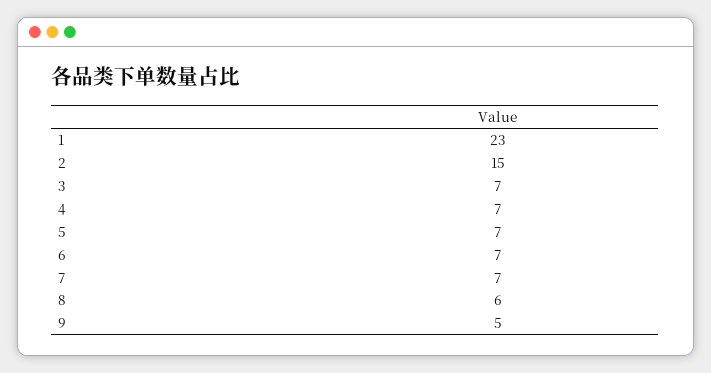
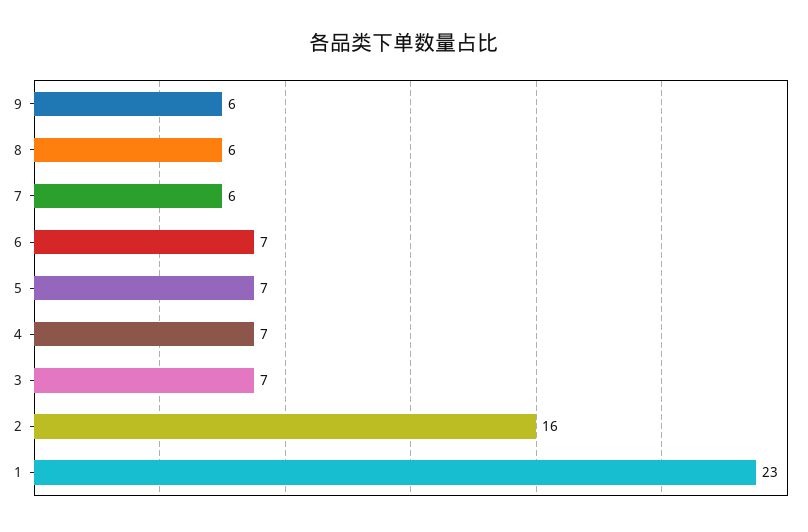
2: 15 -> 16
7: 7 -> 6
9: 5 -> 6

